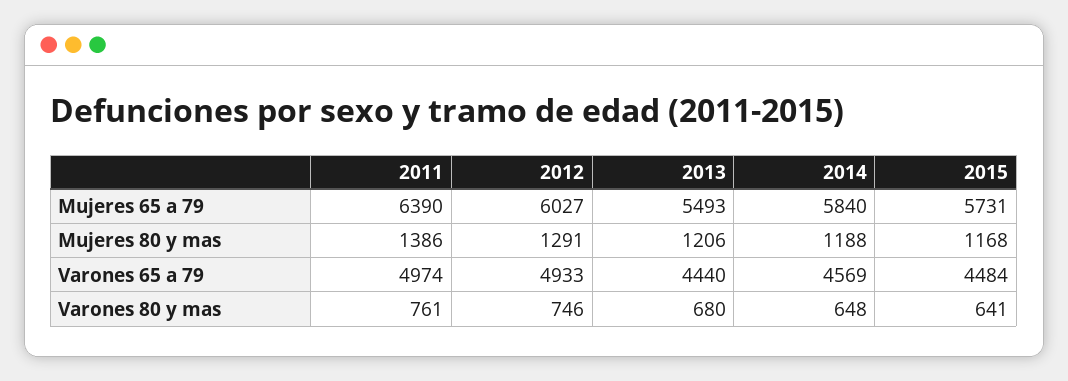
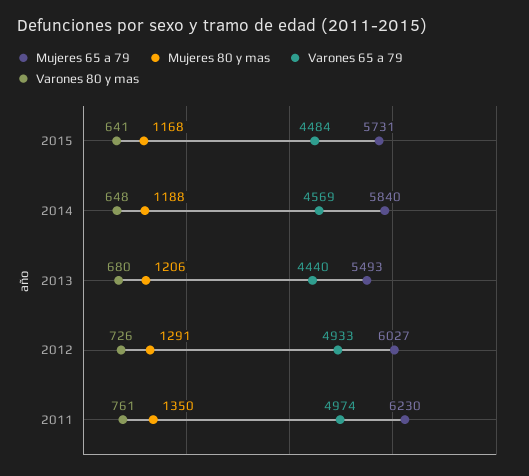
Mujeres 65 a 79, 2011: 6390 -> 6230
Mujeres 80 y mas, 2011: 1386 -> 1350
Varones 80 y mas, 2012: 746 -> 726

